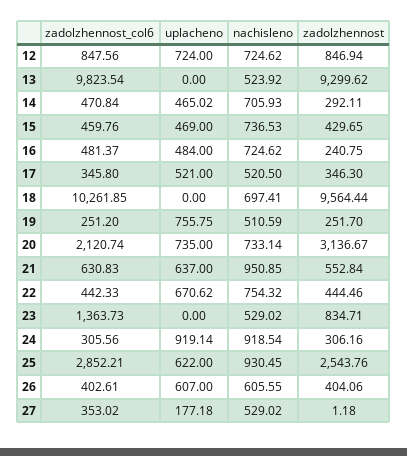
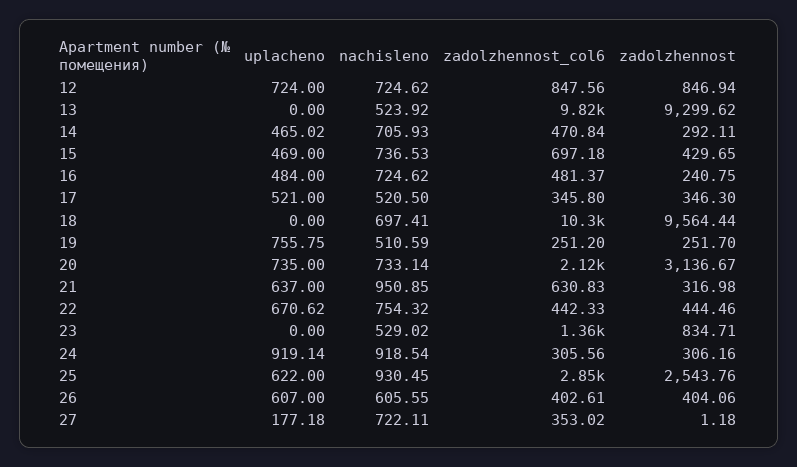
zadolzhennost_col6, 15: 459.76 -> 697.18
zadolzhennost, 21: 552.84 -> 316.98
nachisleno, 27: 529.02 -> 722.11

